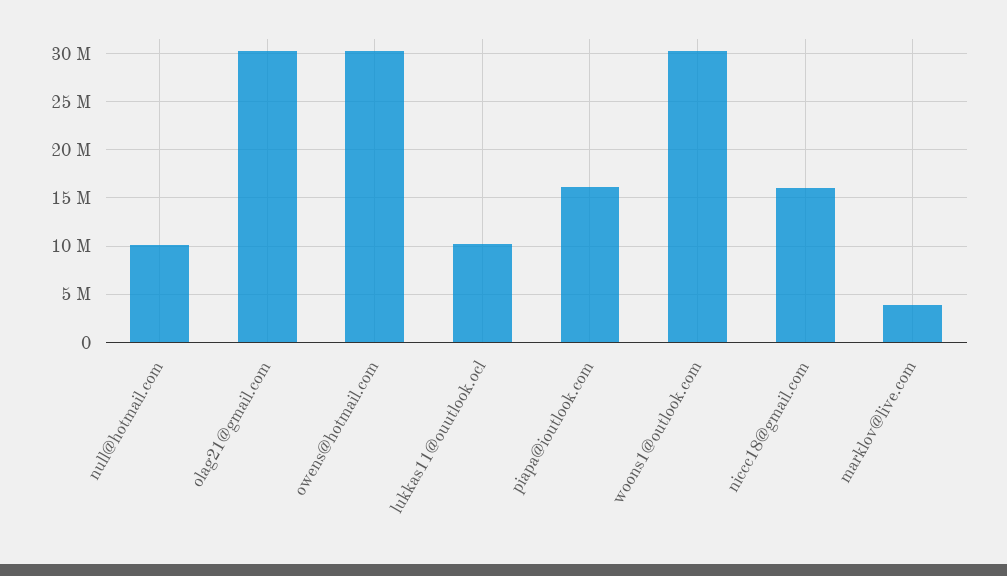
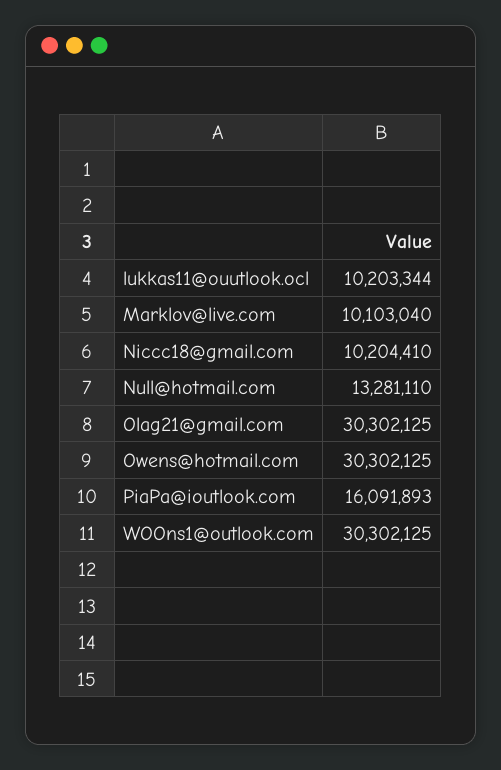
null@hotmail.com: 10000000 -> 13281110
niccc18@gmail.com: 16000000 -> 10204410
marklov@live.com: 4000000 -> 10103040

